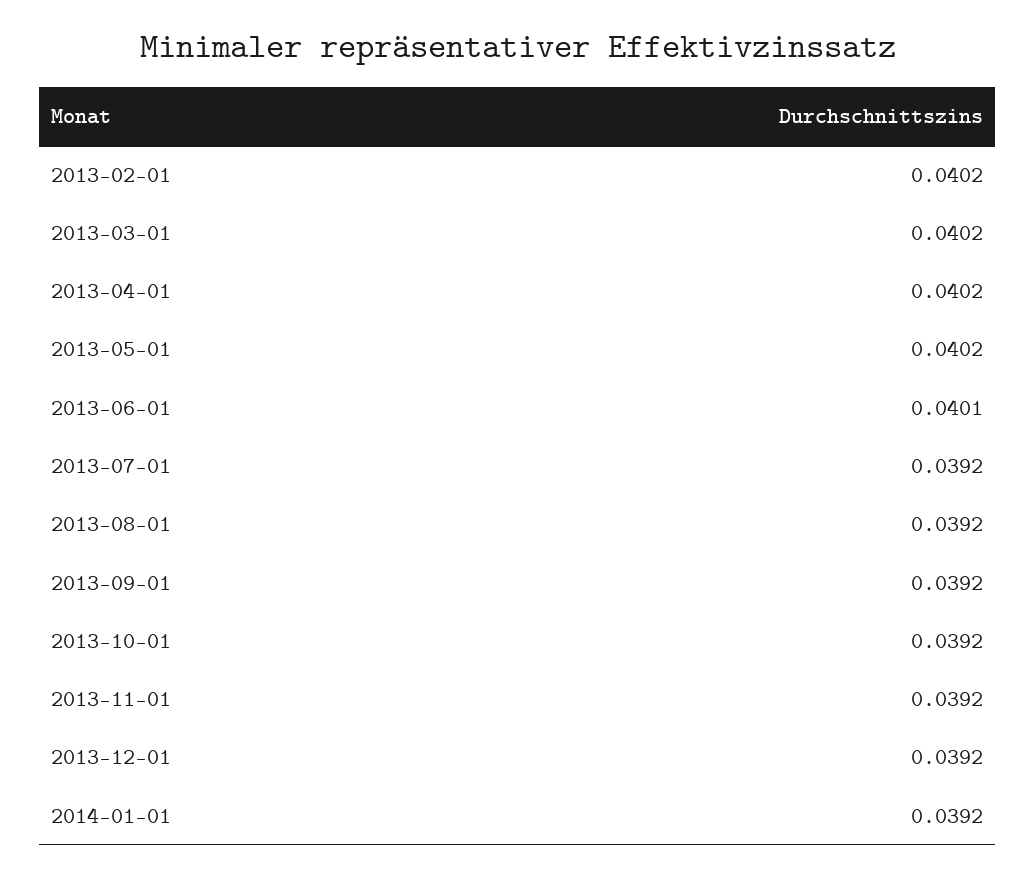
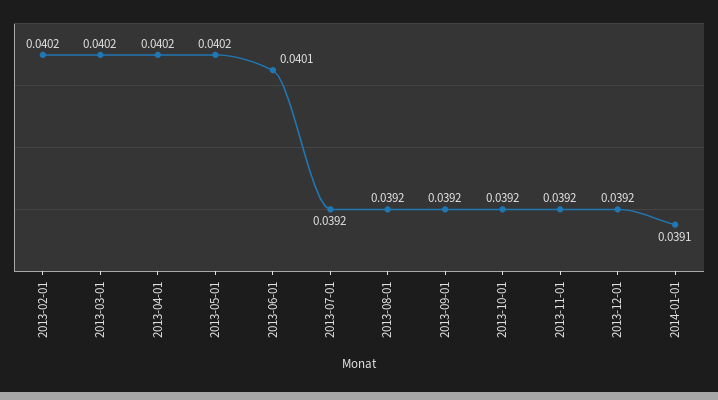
2014-01-01: 0.0392 -> 0.0391

